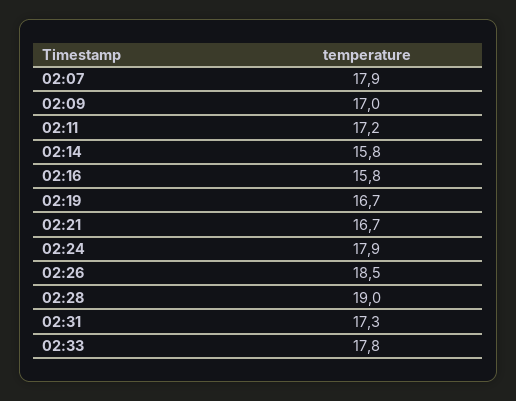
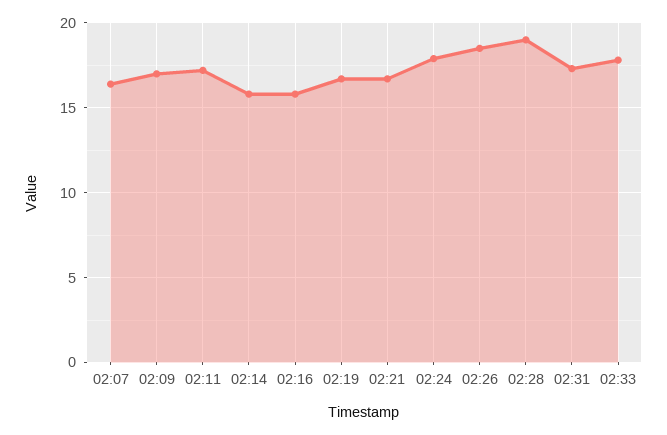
02:07: 17.9 -> 16.5

